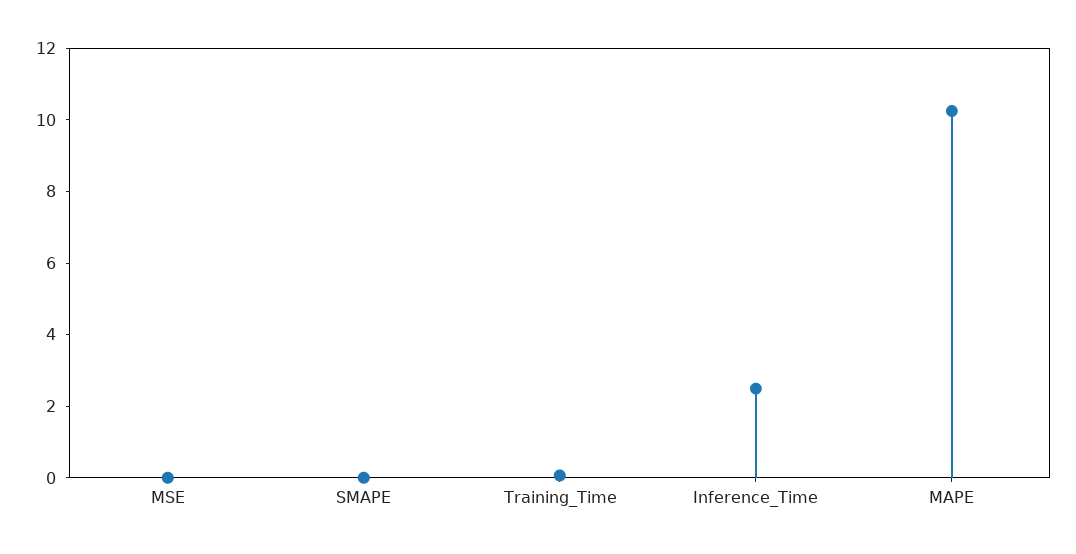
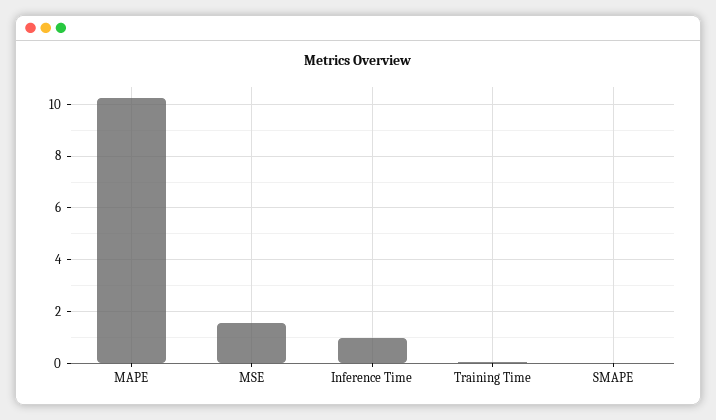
MSE: 0 -> 1.5
Inference_Time: 2.5 -> 1

